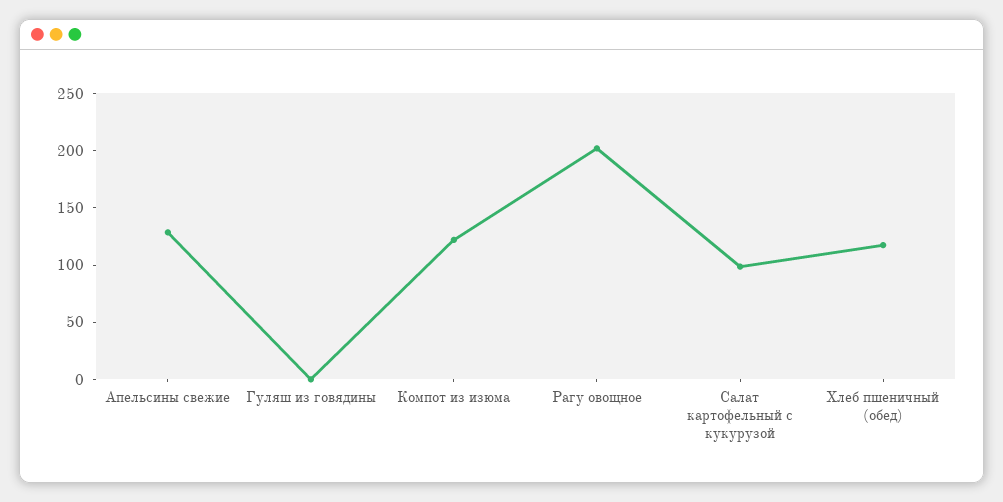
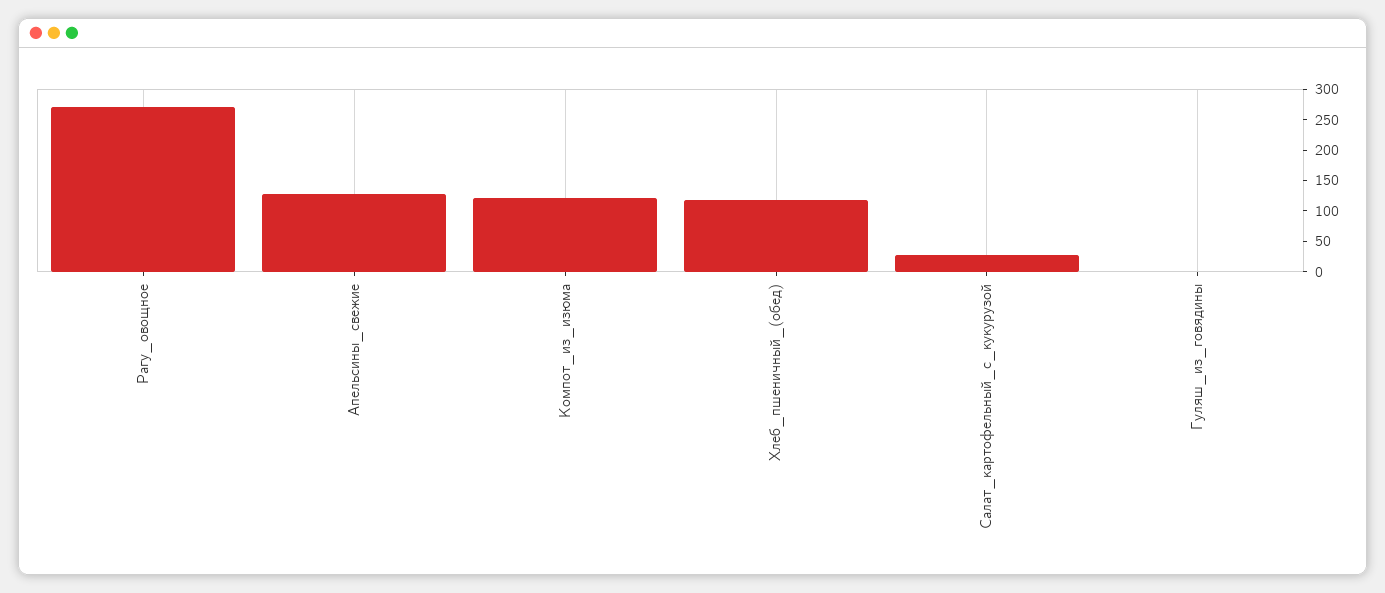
Рагу овощное: 200 -> 275
Салат картофельный с кукурузой: 100 -> 25

